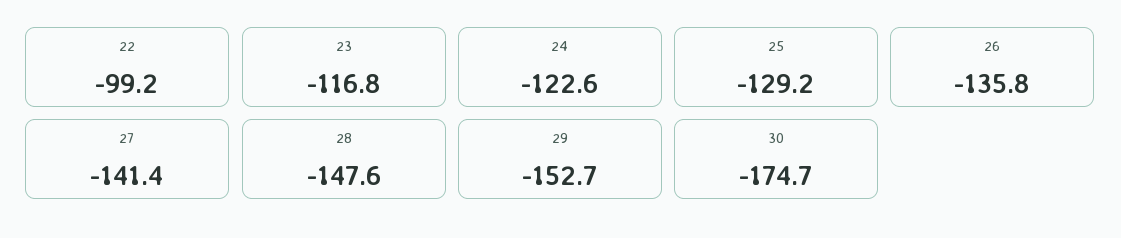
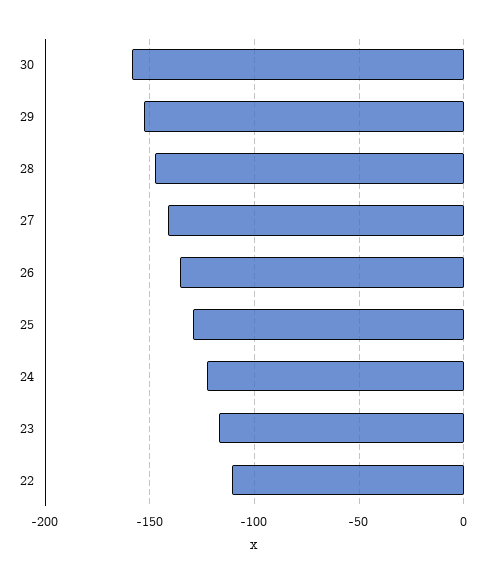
22: -99.2 -> -110
30: -174.7 -> -160

